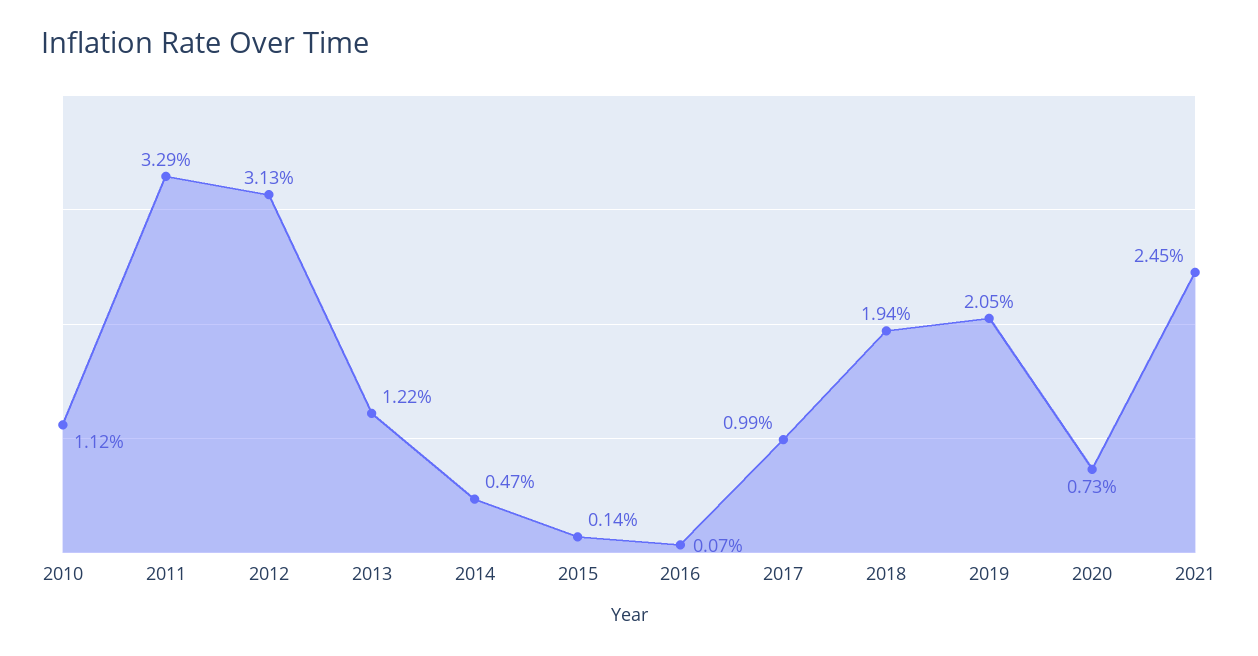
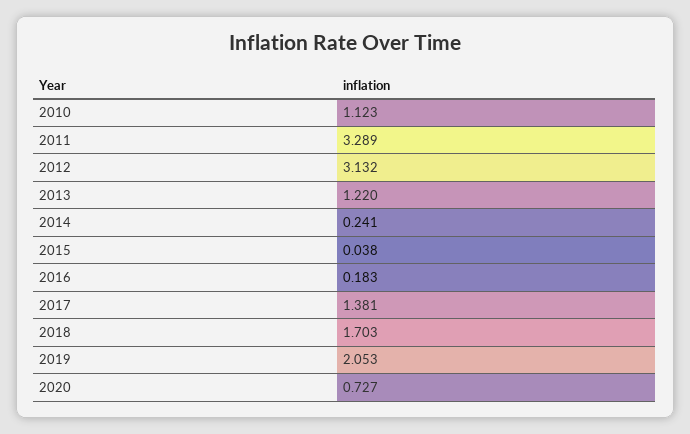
2014: 0.47 -> 0.241
2015: 0.14 -> 0.038
2016: 0.07 -> 0.183
2017: 0.99 -> 1.381
2018: 1.94 -> 1.703
2021: 2.45 -> none

